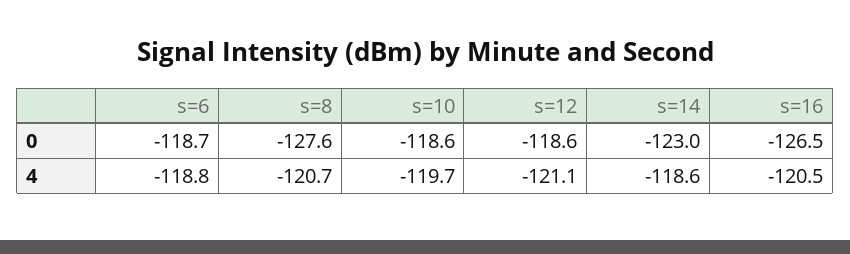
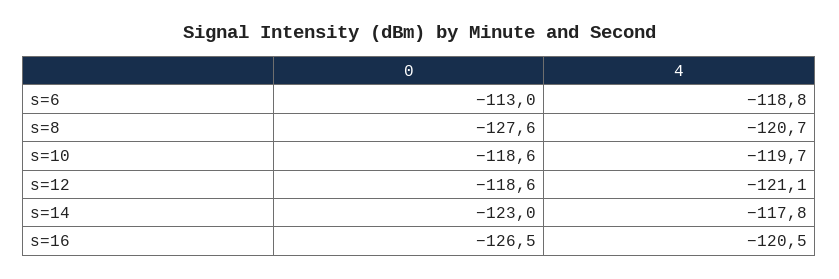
s=6, 0: -118.7 -> -113
s=14, 4: -118.6 -> -117.8

